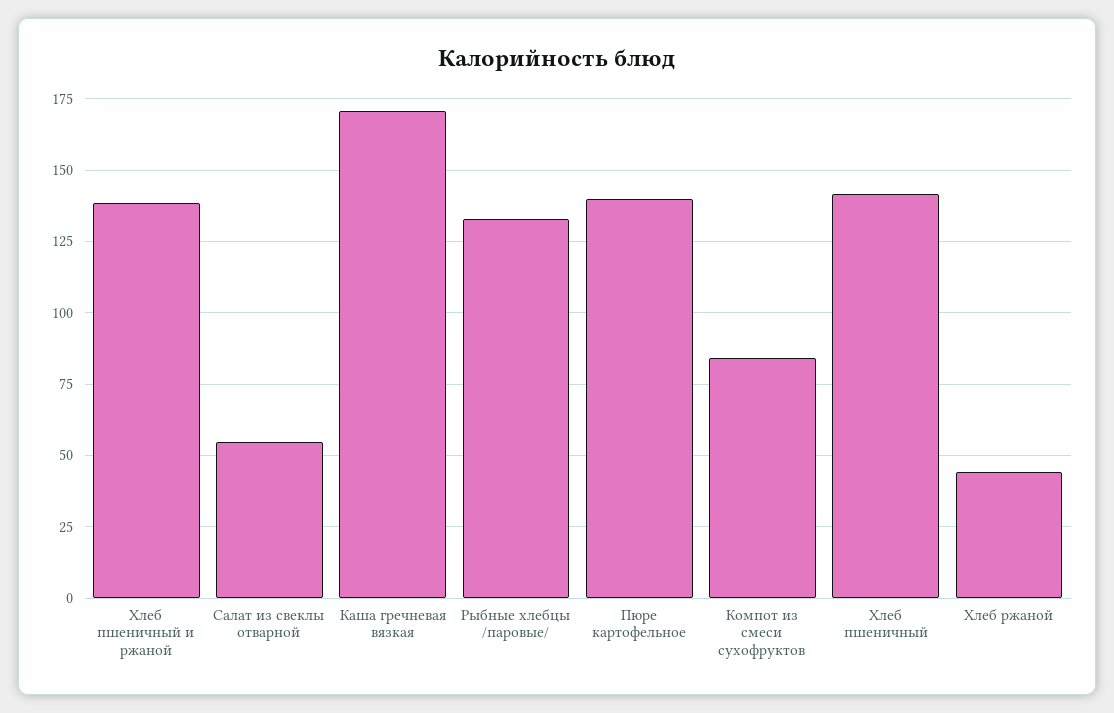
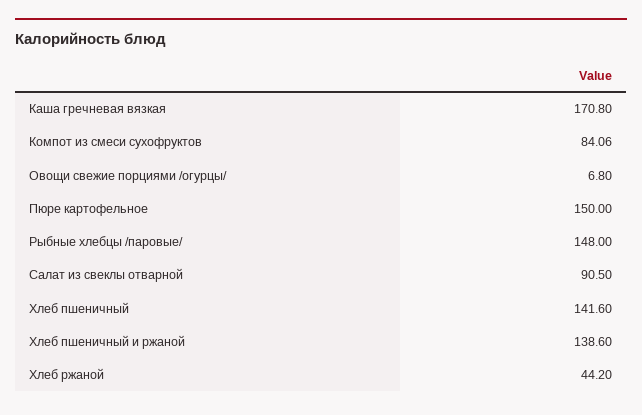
Салат из свеклы отварной: 55 -> 90.5
Рыбные хлебцы /паровые/: 132.5 -> 148
Пюре картофельное: 140 -> 150
Овощи свежие порциями /огурцы/: none -> 6.8

